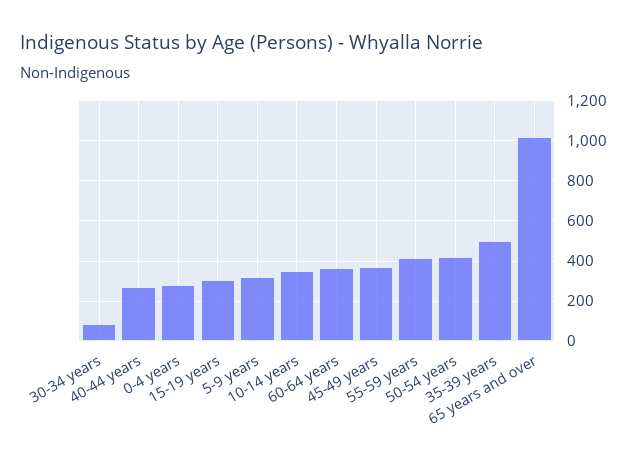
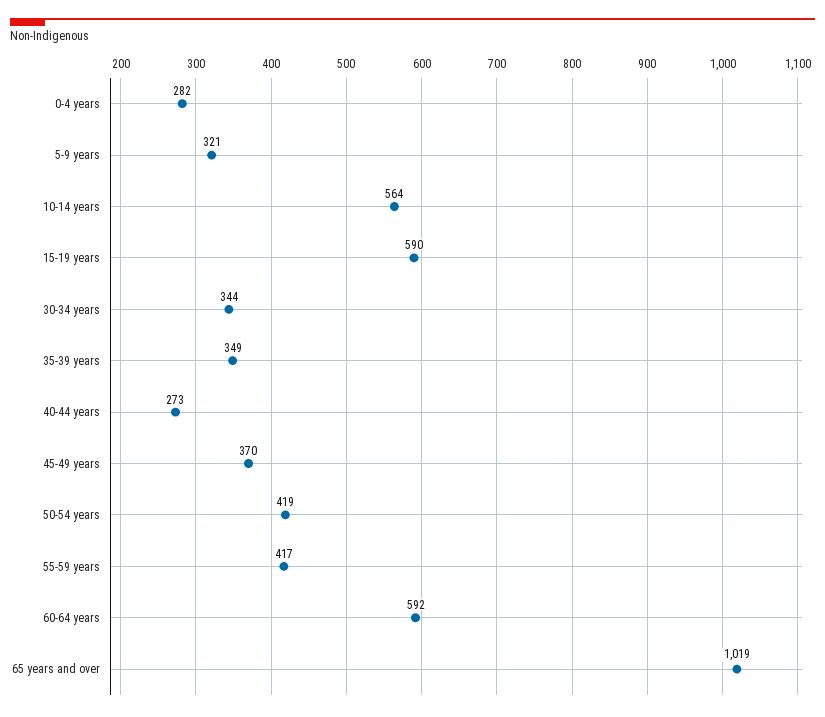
30-34 years: 100 -> 344
15-19 years: 300 -> 590
10-14 years: 350 -> 564
60-64 years: 350 -> 592
35-39 years: 500 -> 349

